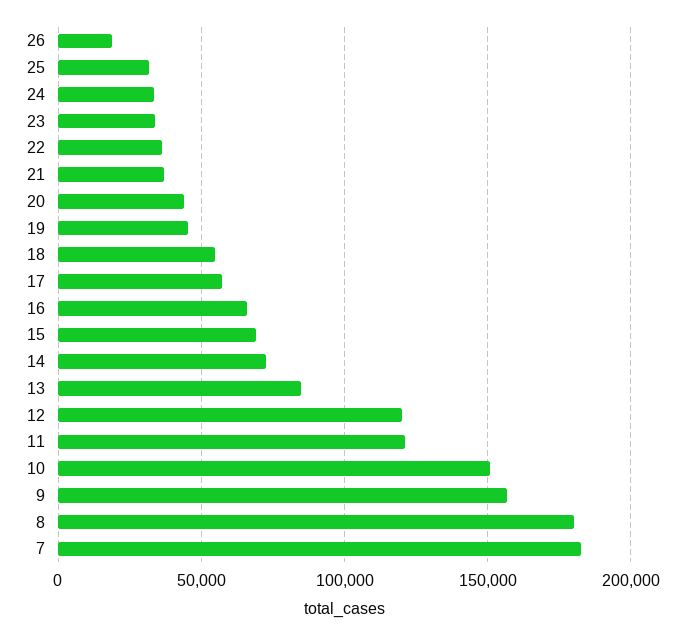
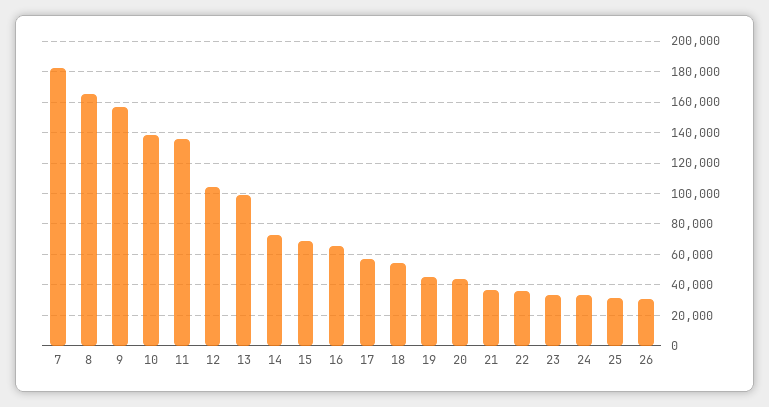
26: 20000 -> 30000
13: 85000 -> 100000
12: 120000 -> 105000
11: 120000 -> 135000
10: 150000 -> 140000
8: 180000 -> 165000

